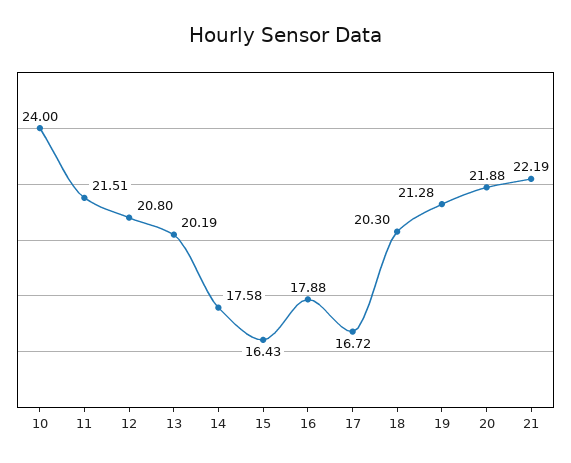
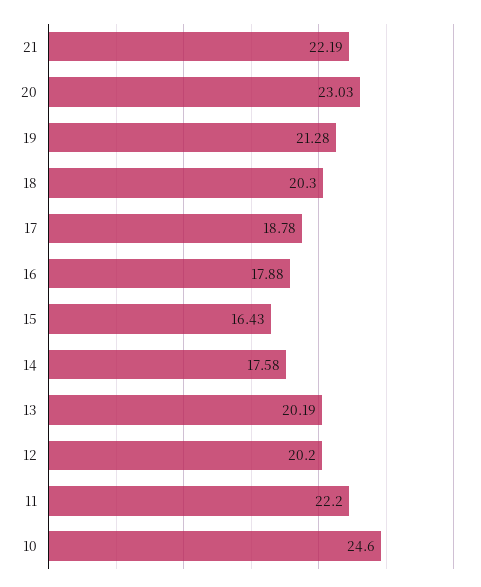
10: 24 -> 24.6
11: 21.51 -> 22.2
12: 20.8 -> 20.2
17: 16.72 -> 18.78
20: 21.88 -> 23.03

